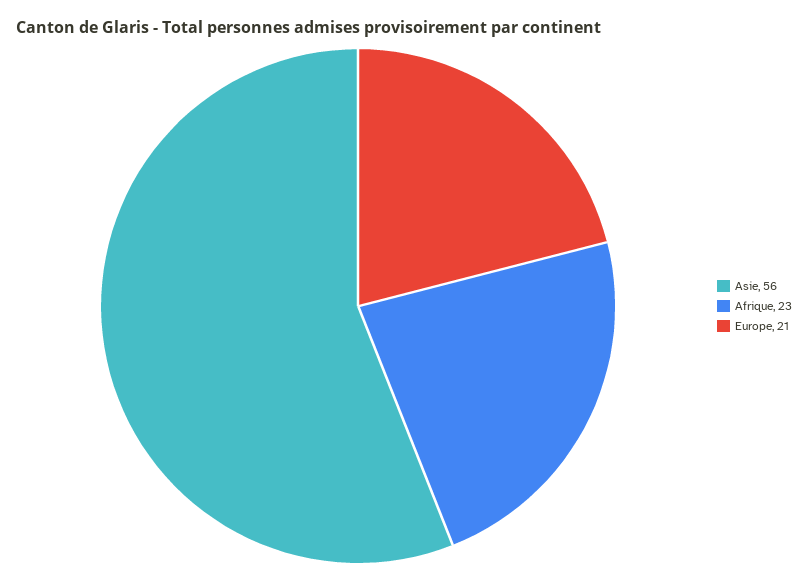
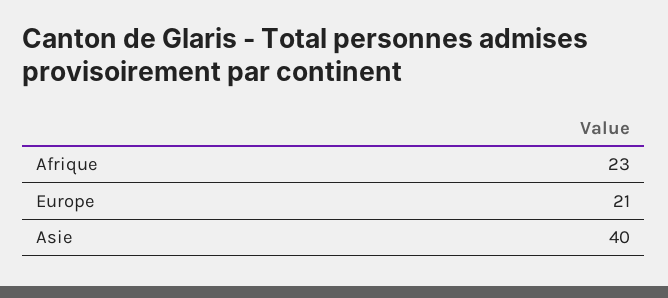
Asie: 56 -> 40

